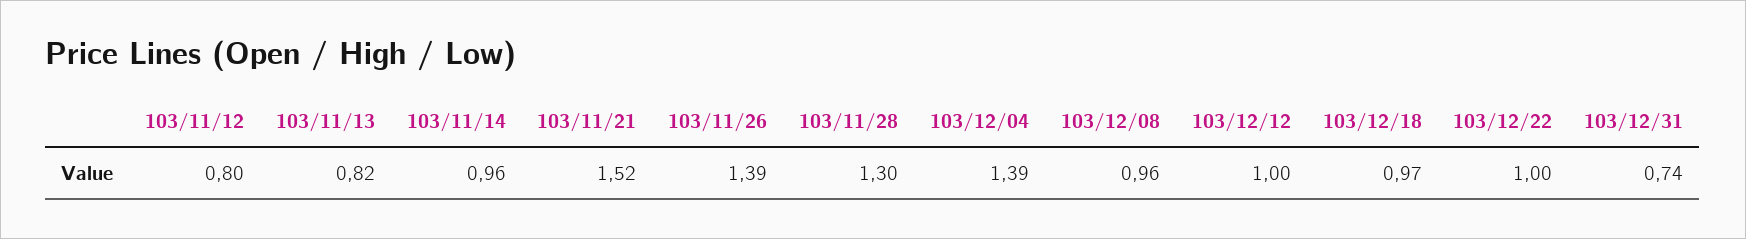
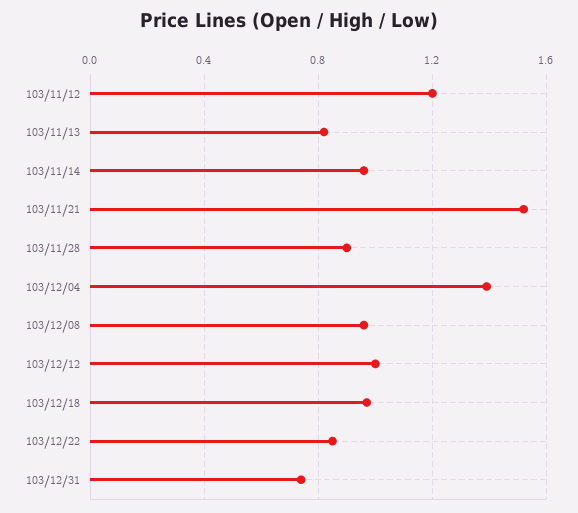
103/11/12: 0.8 -> 1.2
103/11/26: 1.39 -> none
103/11/28: 1.3 -> 0.9
103/12/22: 1 -> 0.85

